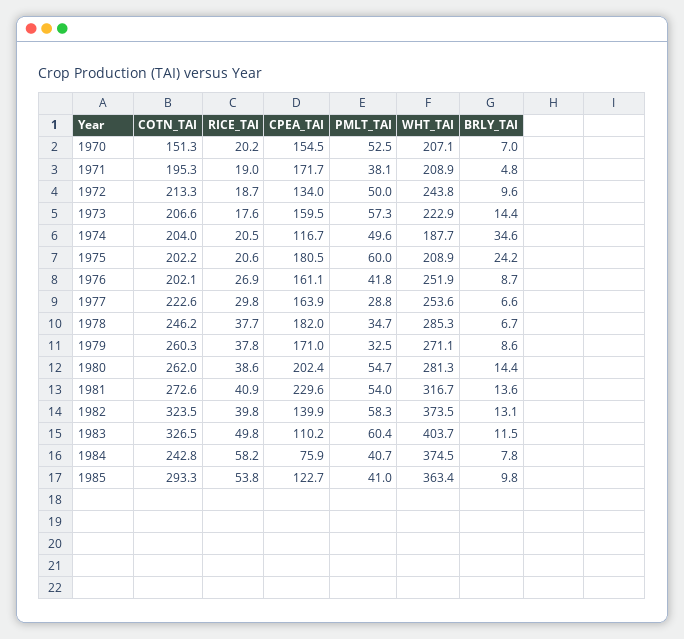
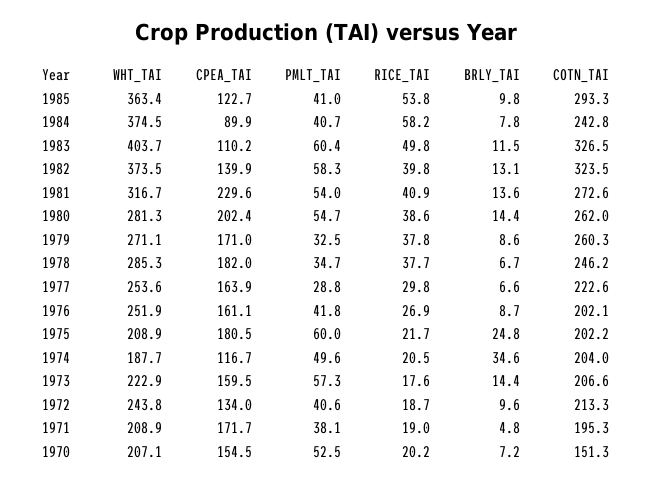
BRLY_TAI, 1970: 7 -> 7.2
PMLT_TAI, 1972: 50 -> 40.6
RICE_TAI, 1975: 20.6 -> 21.7
BRLY_TAI, 1975: 24.2 -> 24.8
CPEA_TAI, 1984: 75.9 -> 89.9

